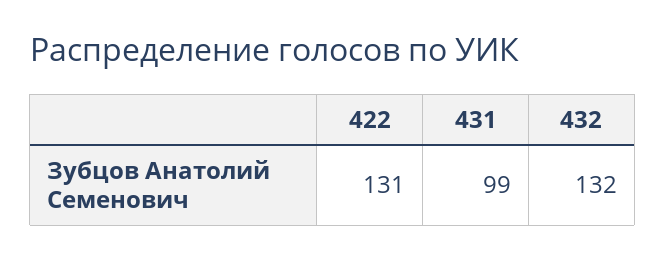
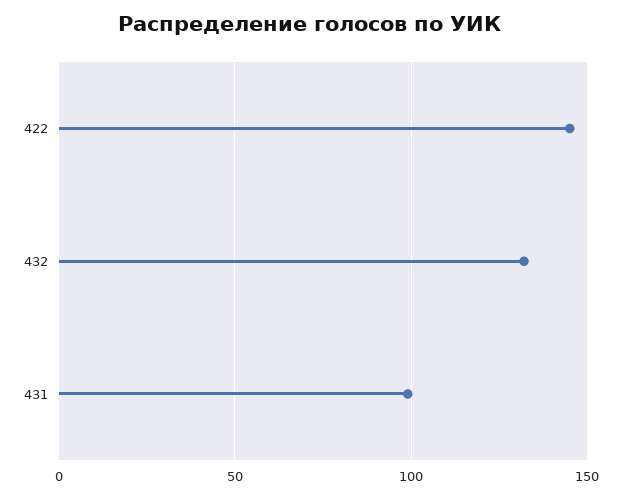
422: 131 -> 145

